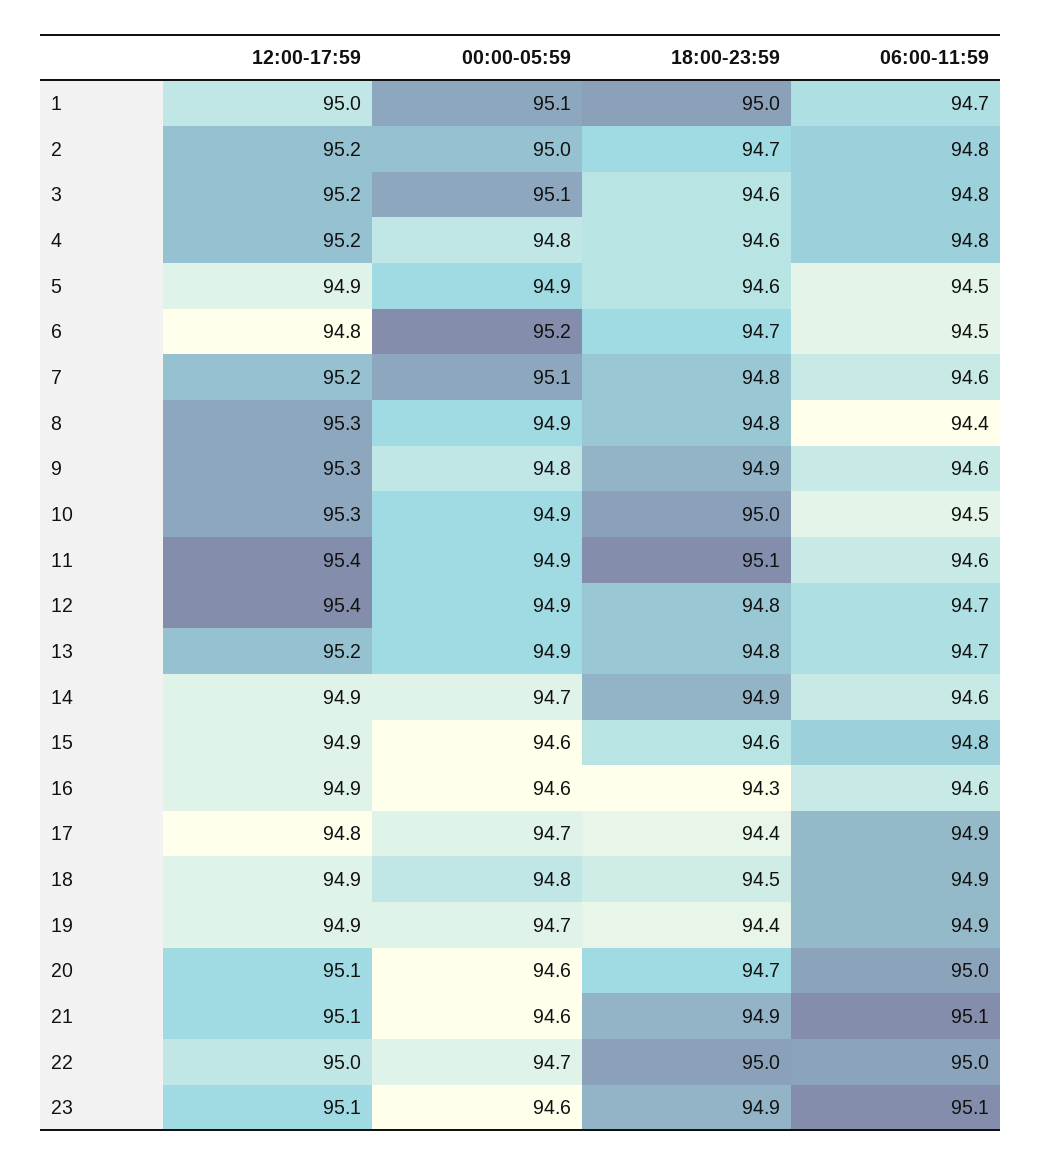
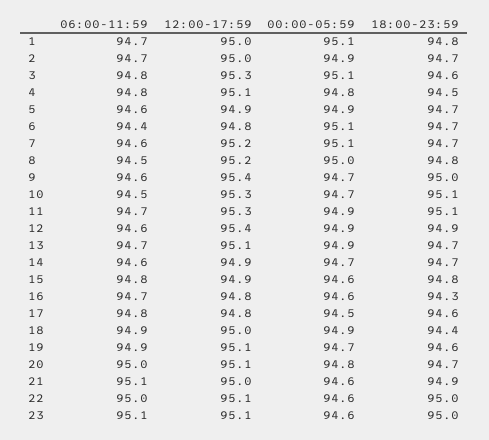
18:00-23:59, 1: 95 -> 94.8
12:00-17:59, 2: 95.2 -> 95
00:00-05:59, 2: 95 -> 94.9
06:00-11:59, 2: 94.8 -> 94.7
12:00-17:59, 3: 95.2 -> 95.3
12:00-17:59, 4: 95.2 -> 95.1
18:00-23:59, 4: 94.6 -> 94.5
18:00-23:59, 5: 94.6 -> 94.7
06:00-11:59, 5: 94.5 -> 94.6
00:00-05:59, 6: 95.2 -> 95.1
06:00-11:59, 6: 94.5 -> 94.4
18:00-23:59, 7: 94.8 -> 94.7
12:00-17:59, 8: 95.3 -> 95.2
00:00-05:59, 8: 94.9 -> 95
06:00-11:59, 8: 94.4 -> 94.5
12:00-17:59, 9: 95.3 -> 95.4
00:00-05:59, 9: 94.8 -> 94.7
18:00-23:59, 9: 94.9 -> 95
00:00-05:59, 10: 94.9 -> 94.7
18:00-23:59, 10: 95 -> 95.1
12:00-17:59, 11: 95.4 -> 95.3
06:00-11:59, 11: 94.6 -> 94.7
18:00-23:59, 12: 94.8 -> 94.9
06:00-11:59, 12: 94.7 -> 94.6
12:00-17:59, 13: 95.2 -> 95.1
18:00-23:59, 13: 94.8 -> 94.7
18:00-23:59, 14: 94.9 -> 94.7
18:00-23:59, 15: 94.6 -> 94.8
12:00-17:59, 16: 94.9 -> 94.8
06:00-11:59, 16: 94.6 -> 94.7
00:00-05:59, 17: 94.7 -> 94.5
18:00-23:59, 17: 94.4 -> 94.6
06:00-11:59, 17: 94.9 -> 94.8
12:00-17:59, 18: 94.9 -> 95
00:00-05:59, 18: 94.8 -> 94.9
18:00-23:59, 18: 94.5 -> 94.4
12:00-17:59, 19: 94.9 -> 95.1
18:00-23:59, 19: 94.4 -> 94.6
00:00-05:59, 20: 94.6 -> 94.8
12:00-17:59, 21: 95.1 -> 95
12:00-17:59, 22: 95 -> 95.1
00:00-05:59, 22: 94.7 -> 94.6
18:00-23:59, 23: 94.9 -> 95

